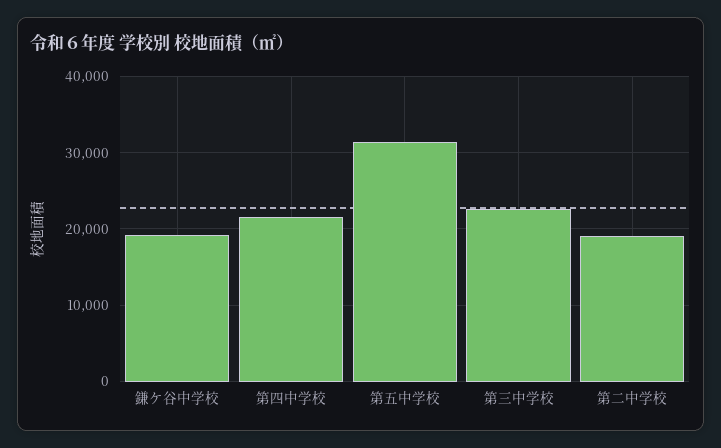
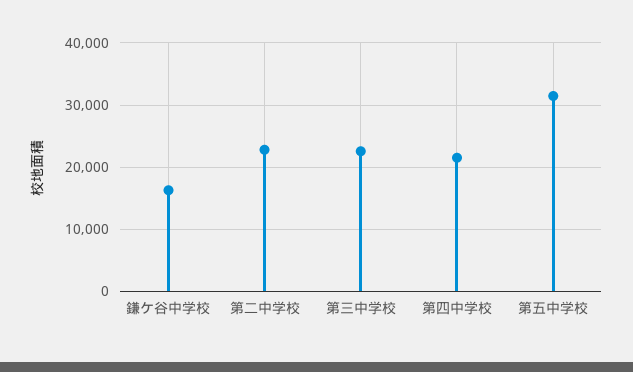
鎌ケ谷中学校: 19000 -> 16000
第二中学校: 19000 -> 23000

